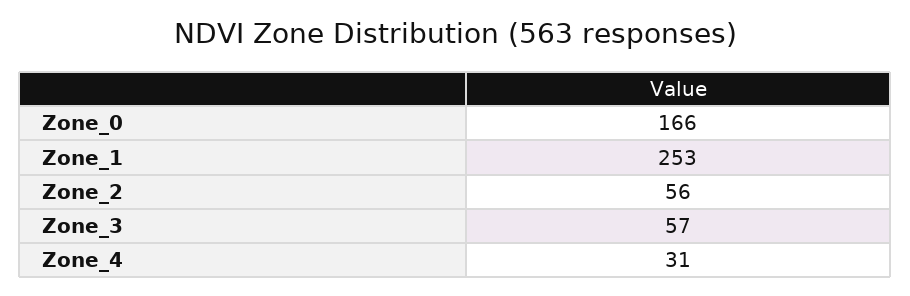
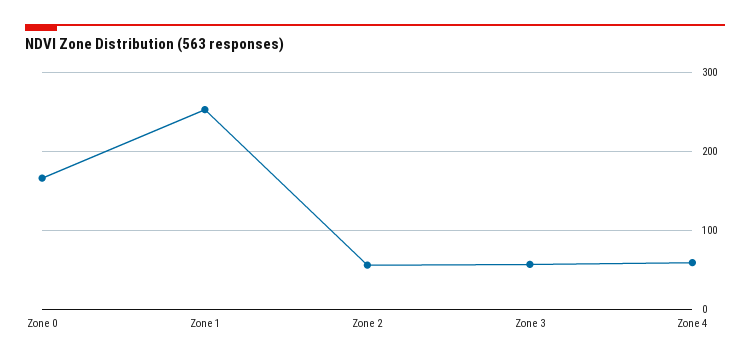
Zone_4: 31 -> 60

